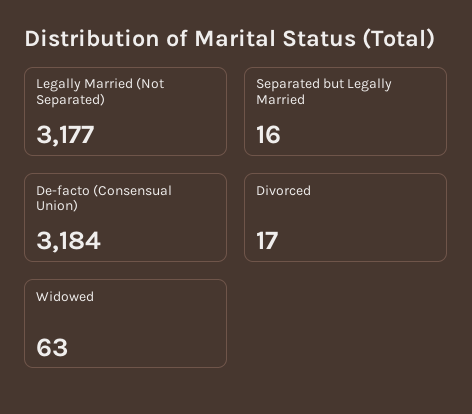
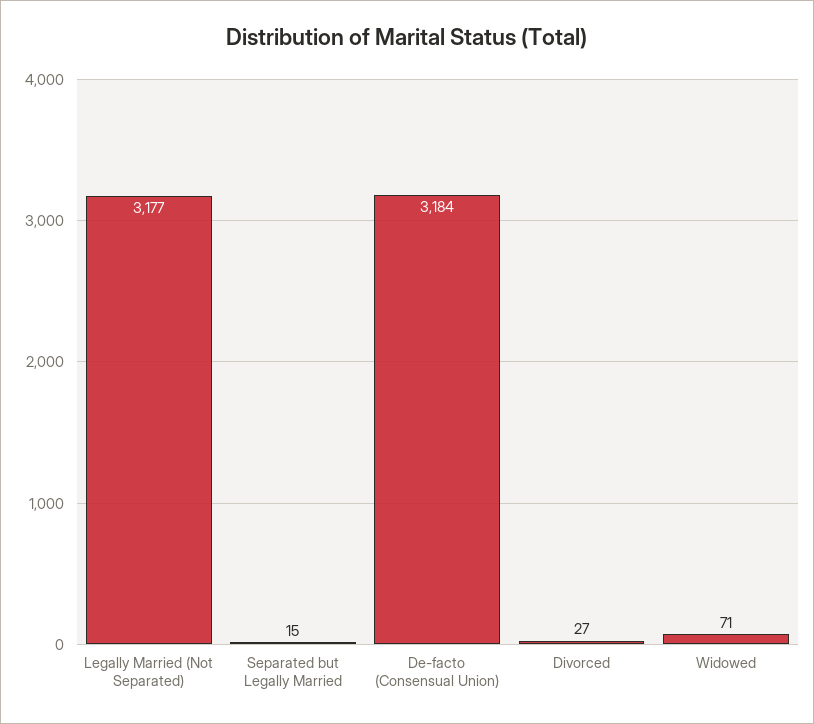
Separated but Legally Married: 16 -> 15
Divorced: 17 -> 27
Widowed: 63 -> 71

